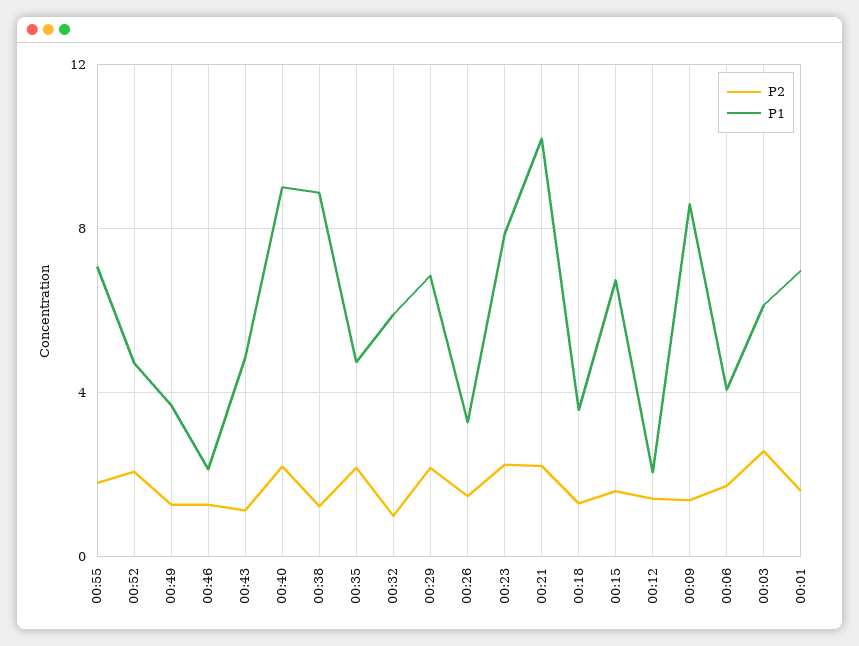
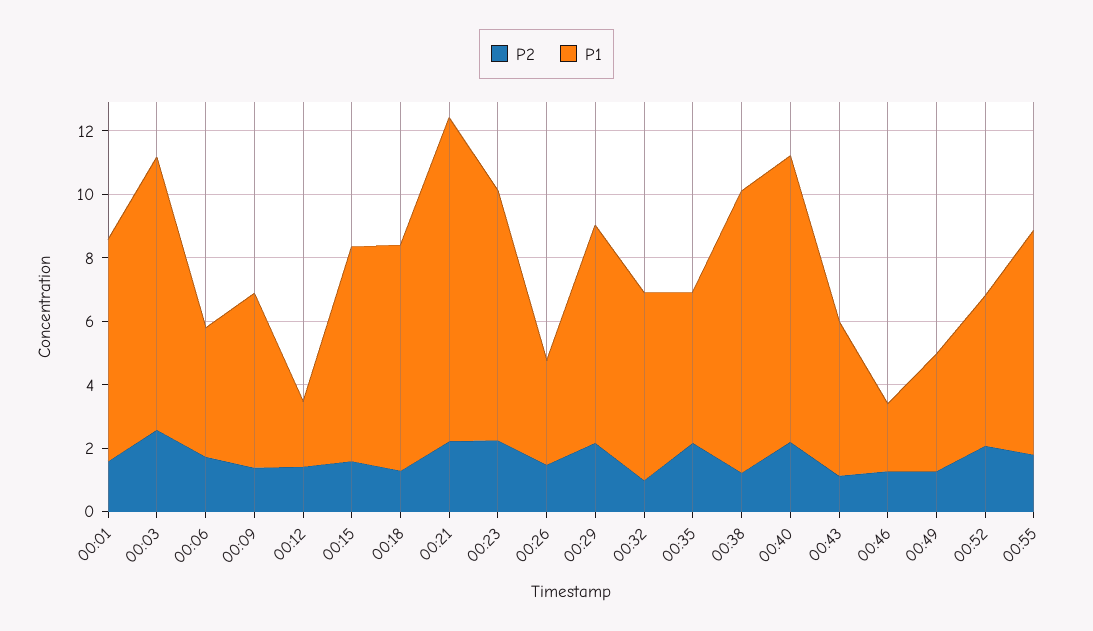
P1, 00:18: 3.5 -> 7
P1, 00:09: 8.5 -> 5.5
P1, 00:03: 6 -> 8.5

